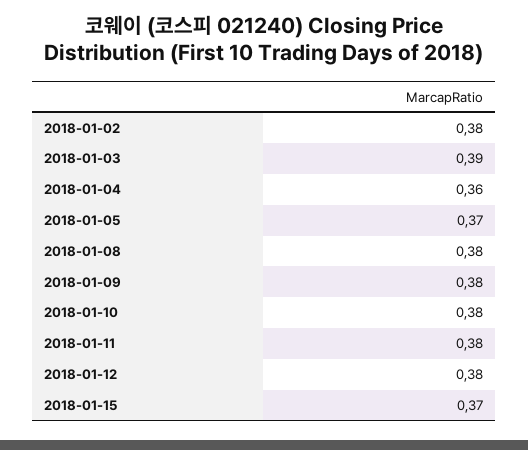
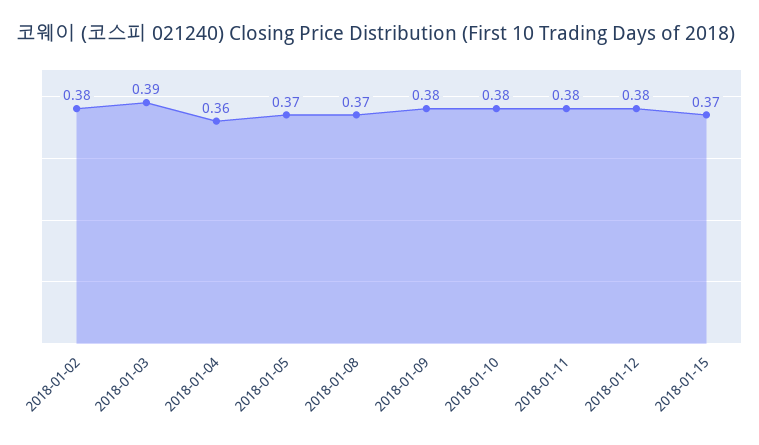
2018-01-08: 0.38 -> 0.37

